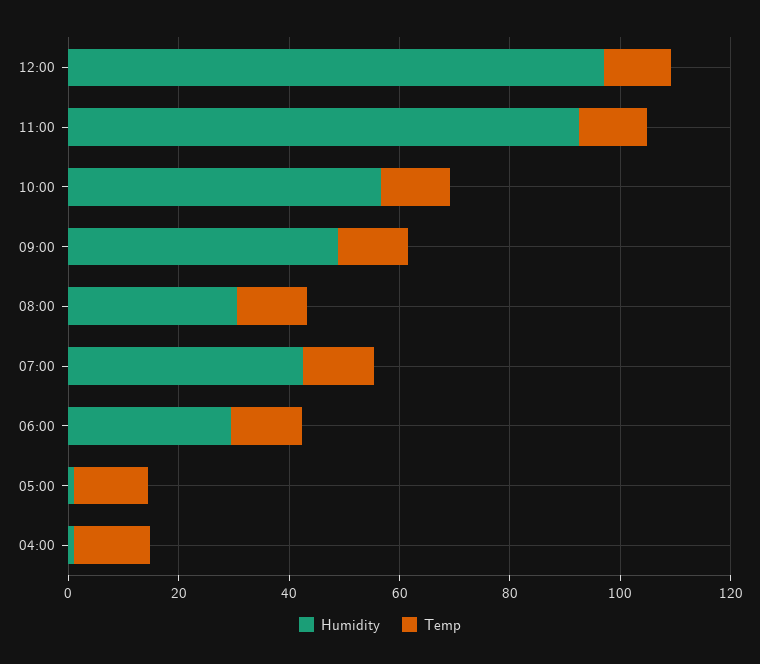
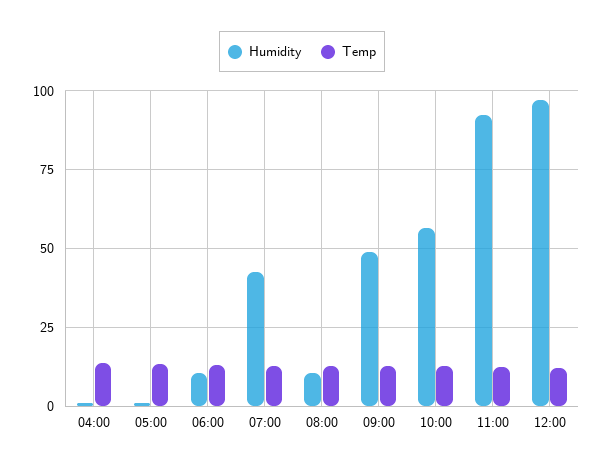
Humidity, 08:00: 30 -> 10
Humidity, 06:00: 30 -> 10

